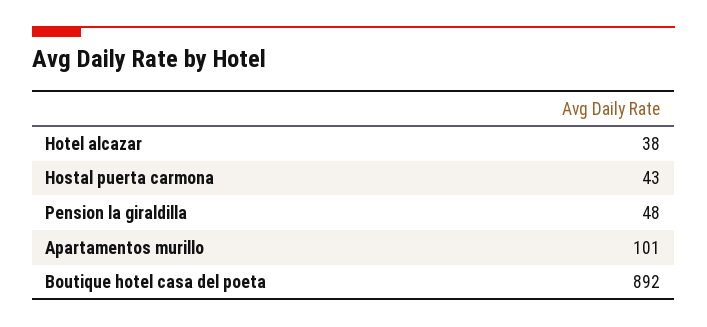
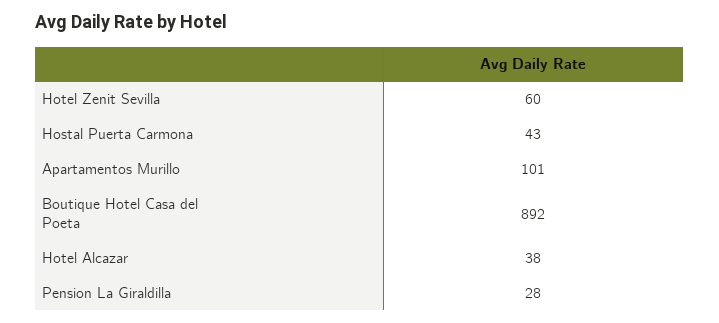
Pension la giraldilla: 48 -> 28
Hotel Zenit Sevilla: none -> 60

